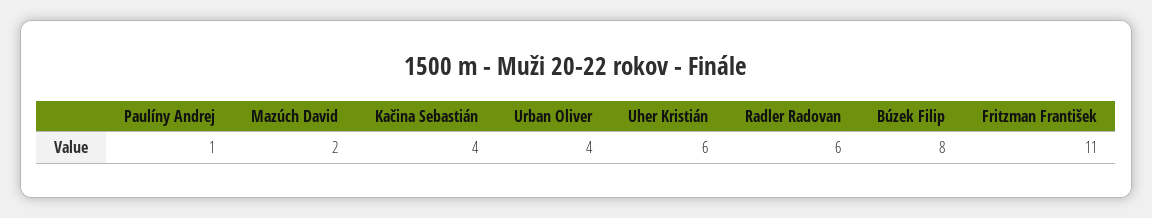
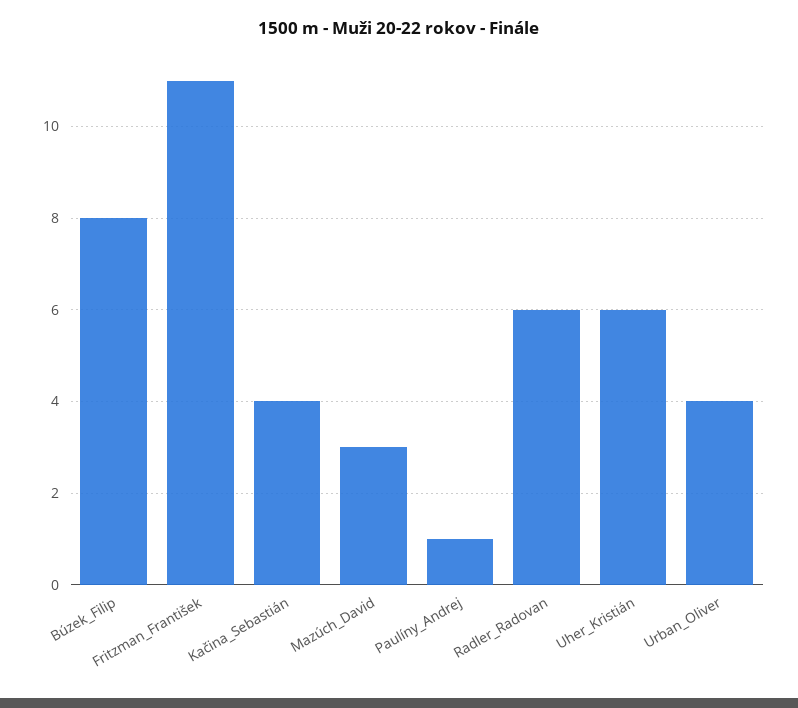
Mazúch David: 2 -> 3

